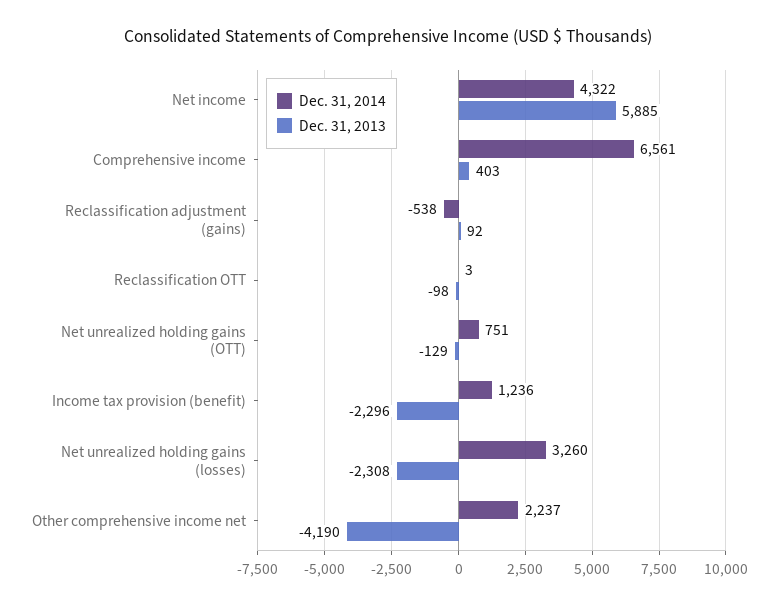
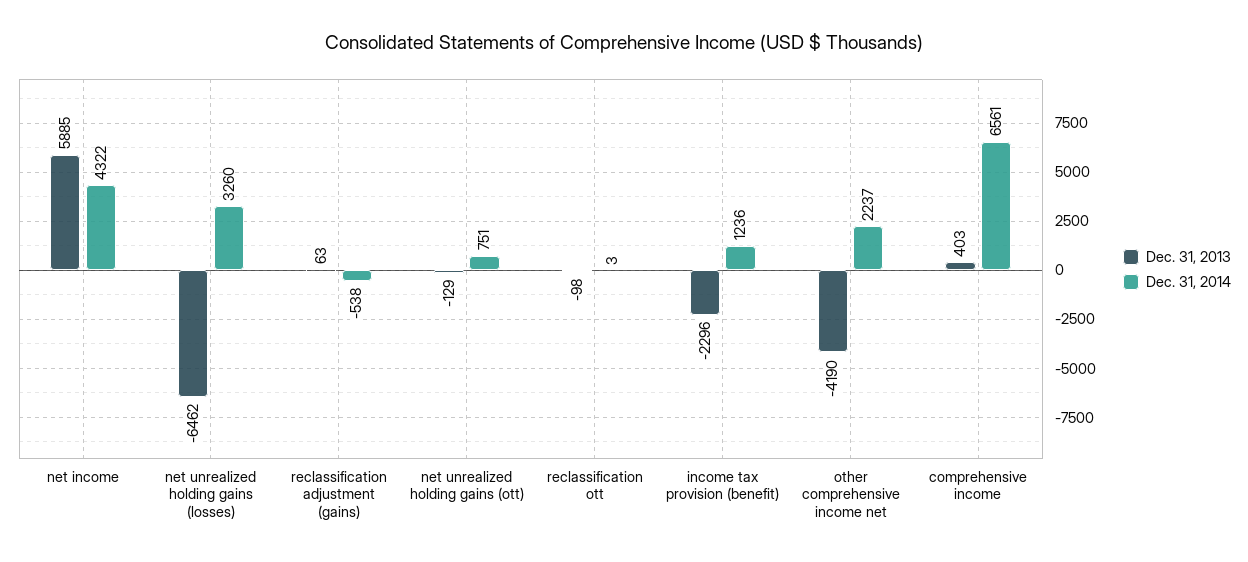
Dec. 31, 2013, Reclassification adjustment (gains): 92 -> 63
Dec. 31, 2013, Net unrealized holding gains (losses): -2308 -> -6462

